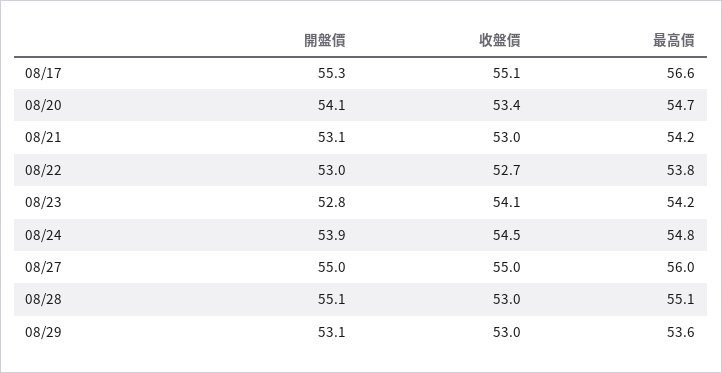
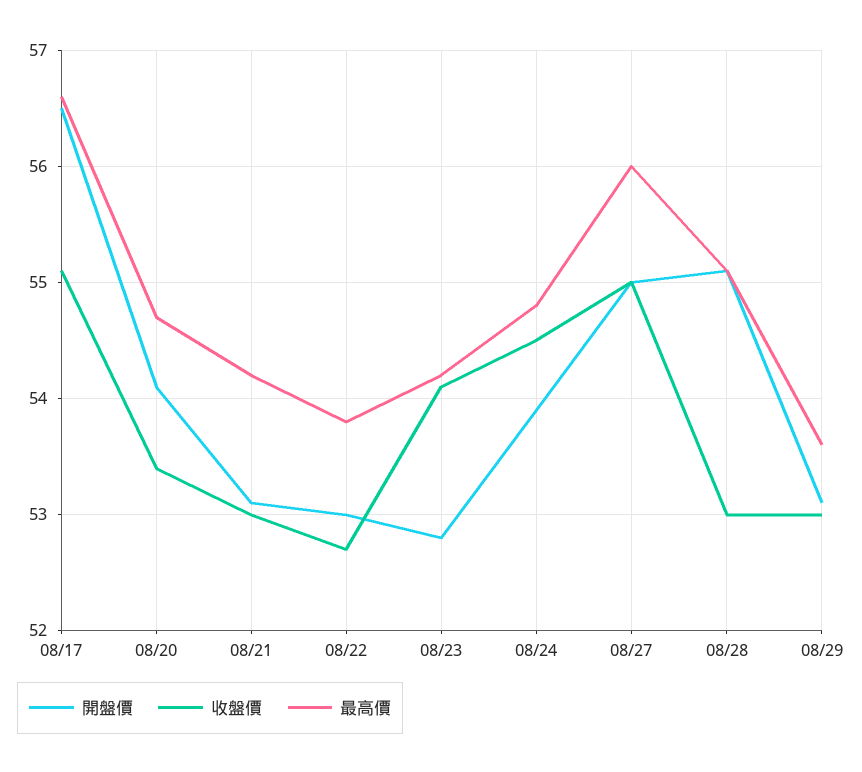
開盤價, 08/17: 55.3 -> 56.5

